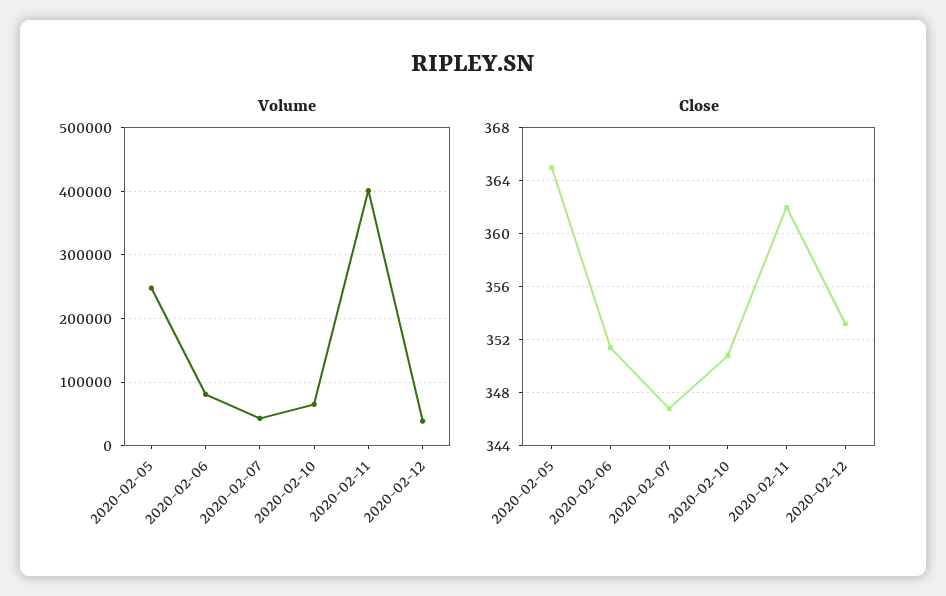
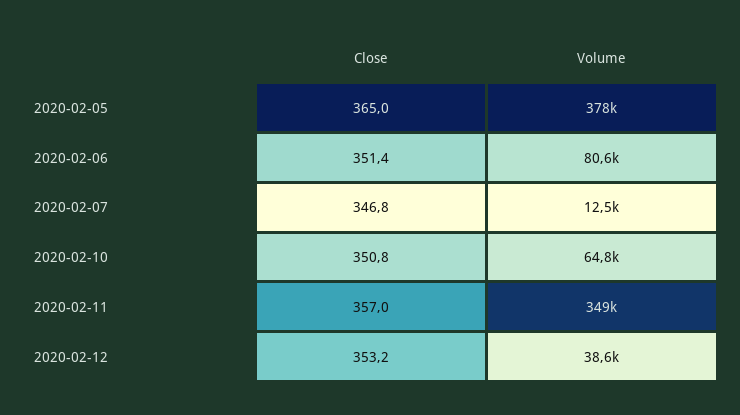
Volume, 2020-02-05: 250000 -> 378000
Volume, 2020-02-07: 40000 -> 12500
Volume, 2020-02-11: 400000 -> 349000
Close, 2020-02-11: 362 -> 357

